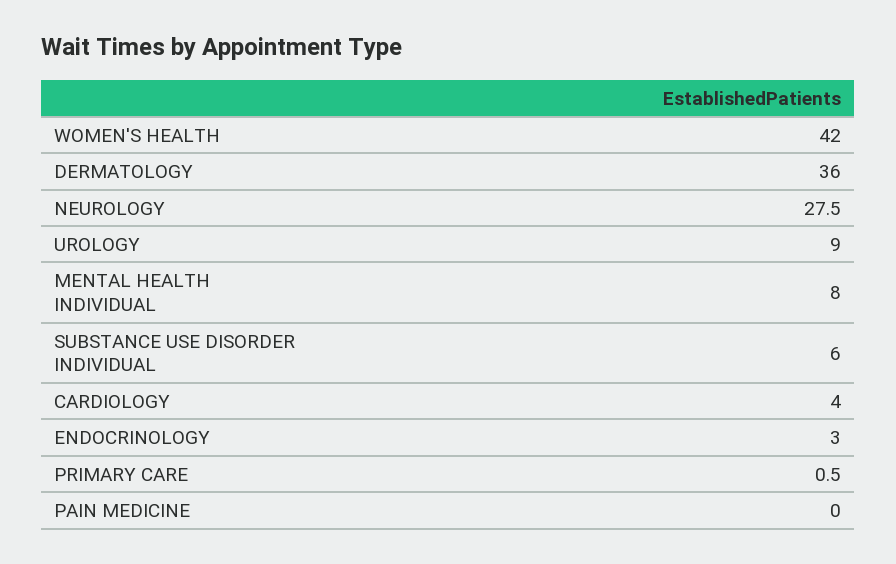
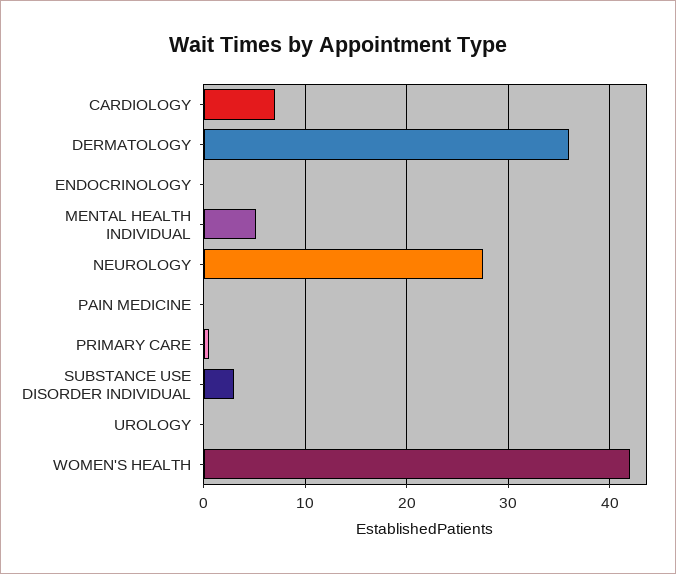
UROLOGY: 9 -> 0
MENTAL HEALTH INDIVIDUAL: 8 -> 5
SUBSTANCE USE DISORDER INDIVIDUAL: 6 -> 3
CARDIOLOGY: 4 -> 7
ENDOCRINOLOGY: 3 -> 0

